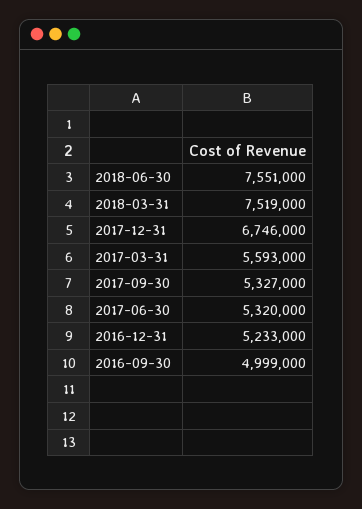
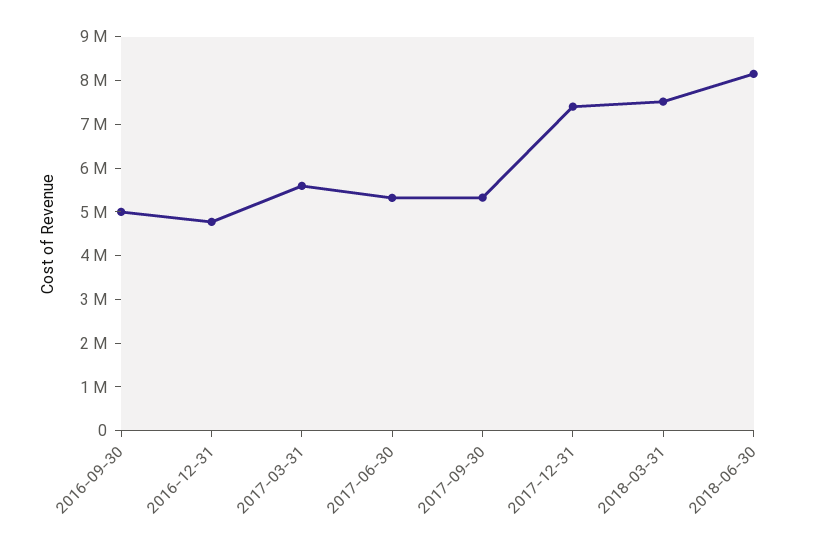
2018-06-30: 7551000 -> 8200000
2017-12-31: 6746000 -> 7400000
2016-12-31: 5233000 -> 4800000

